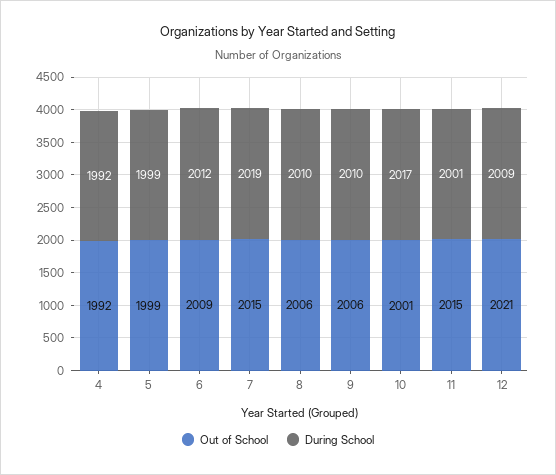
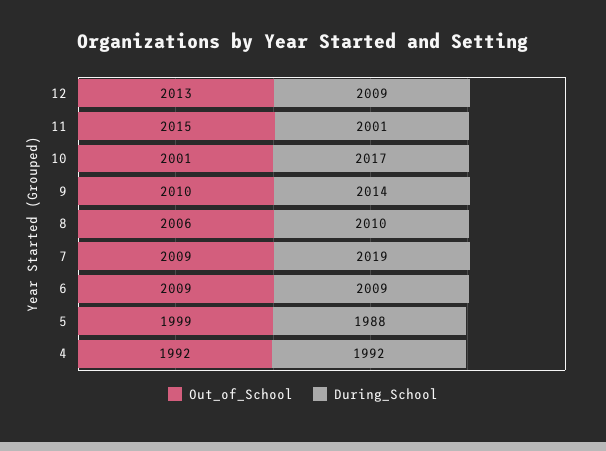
During School, 5: 1999 -> 1988
During School, 6: 2012 -> 2009
Out of School, 7: 2015 -> 2009
Out of School, 9: 2006 -> 2010
During School, 9: 2010 -> 2014
Out of School, 12: 2021 -> 2013

